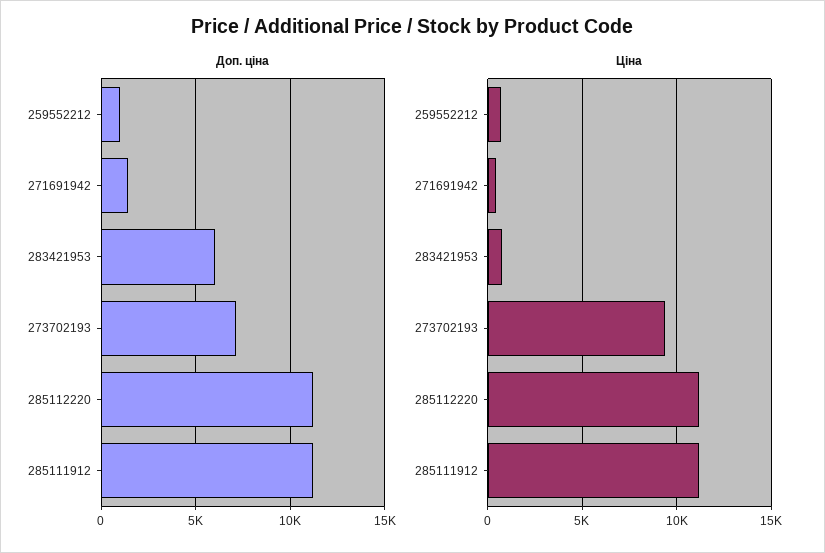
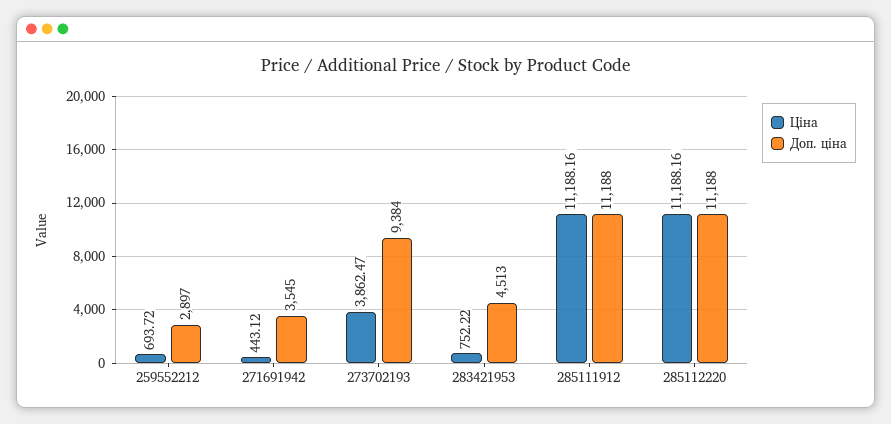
Доп. ціна, 259552212: 1000 -> 2897
Доп. ціна, 271691942: 1500 -> 3545
Доп. ціна, 283421953: 6000 -> 4513
Доп. ціна, 273702193: 7000 -> 9384
Ціна, 273702193: 9500 -> 3862.47

